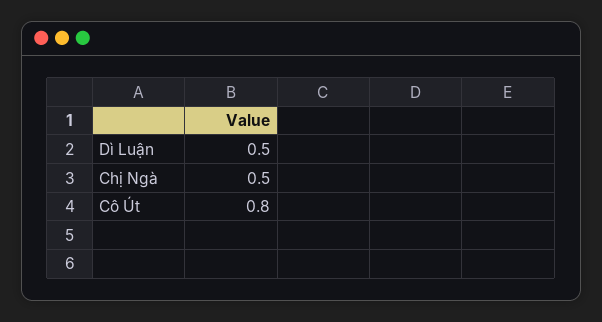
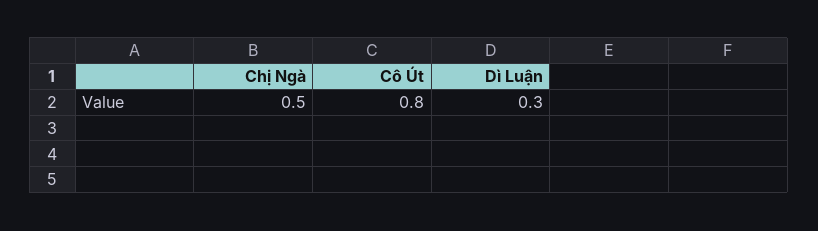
Dì Luận: 0.5 -> 0.3

